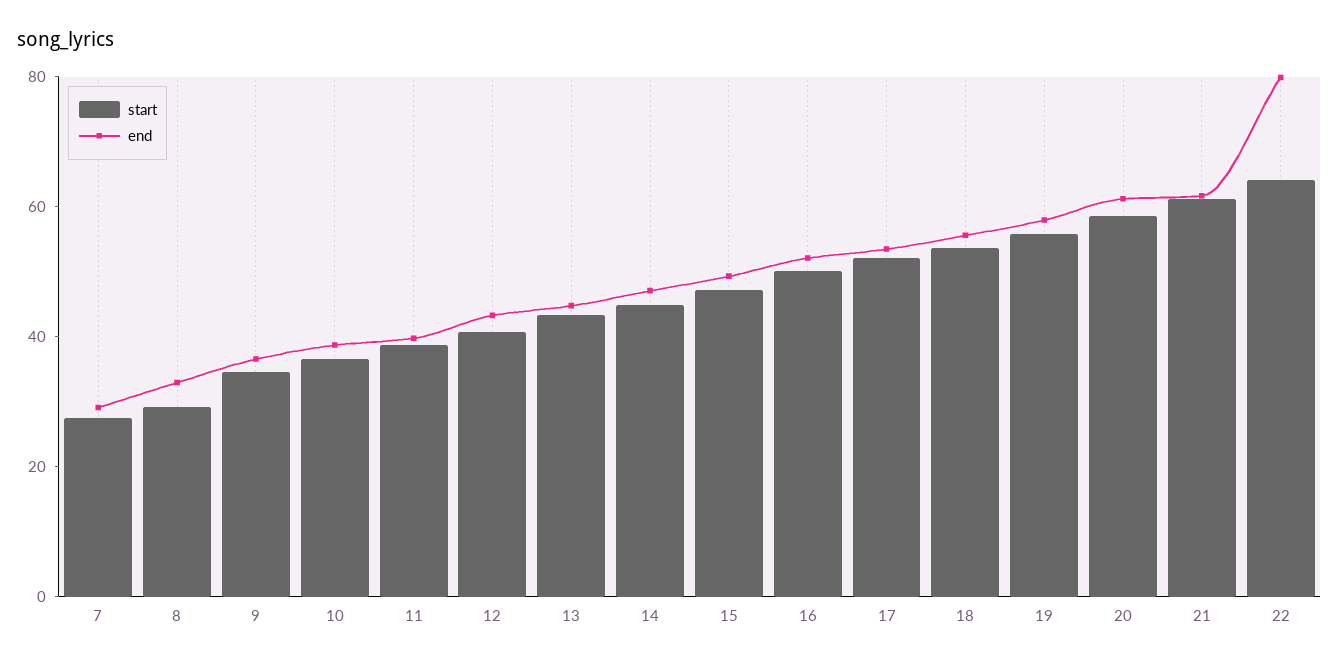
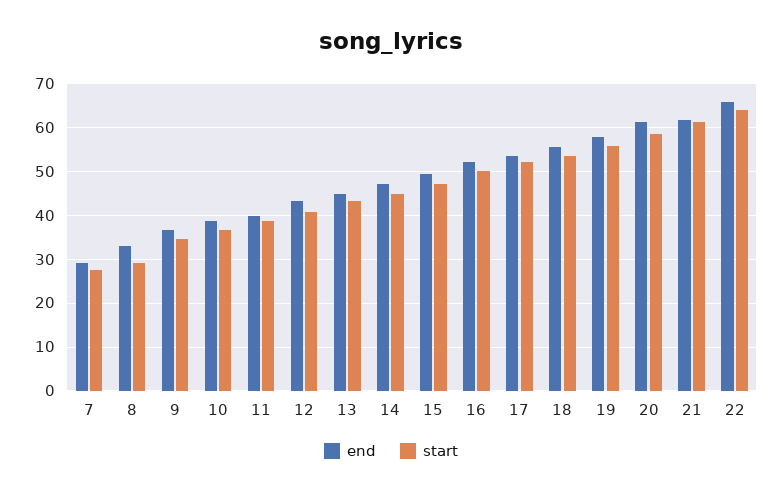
end, 22: 80 -> 66

